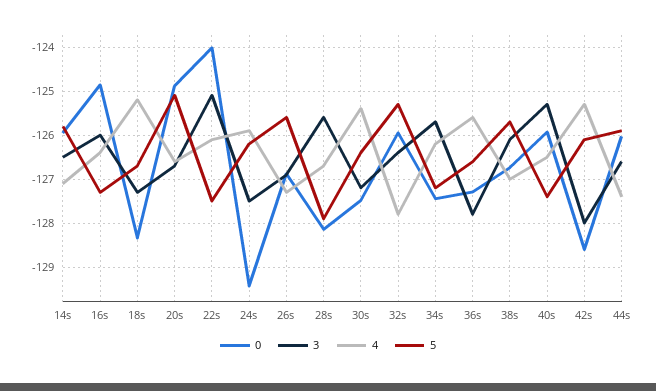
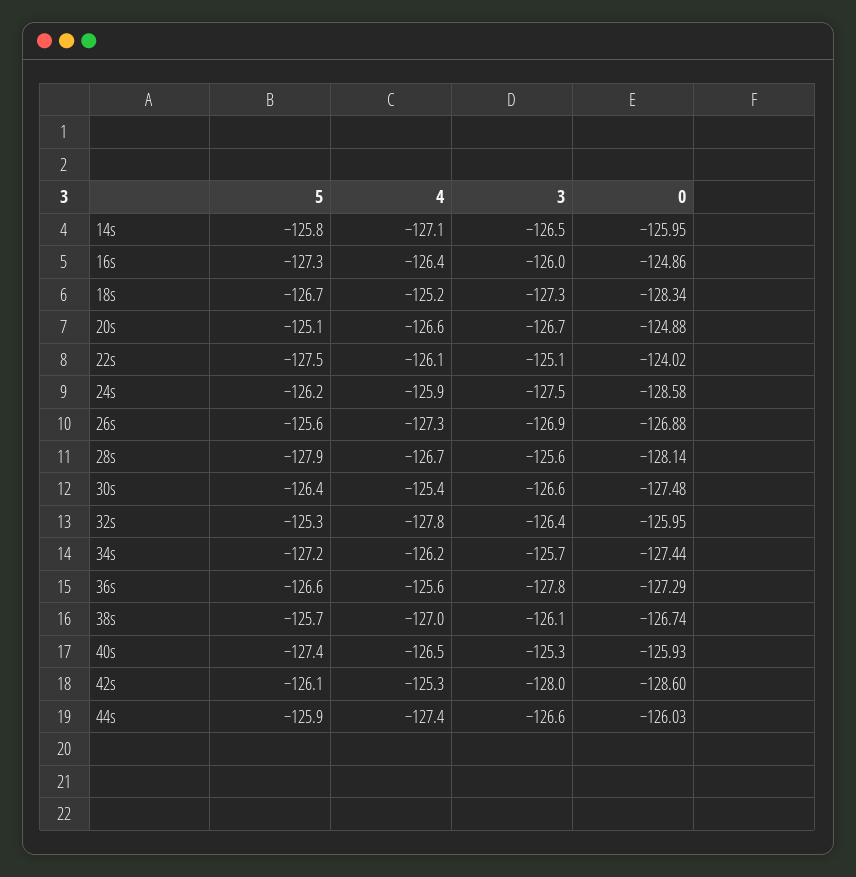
0, 24s: -129.4 -> -128.58
3, 30s: -127.2 -> -126.6

